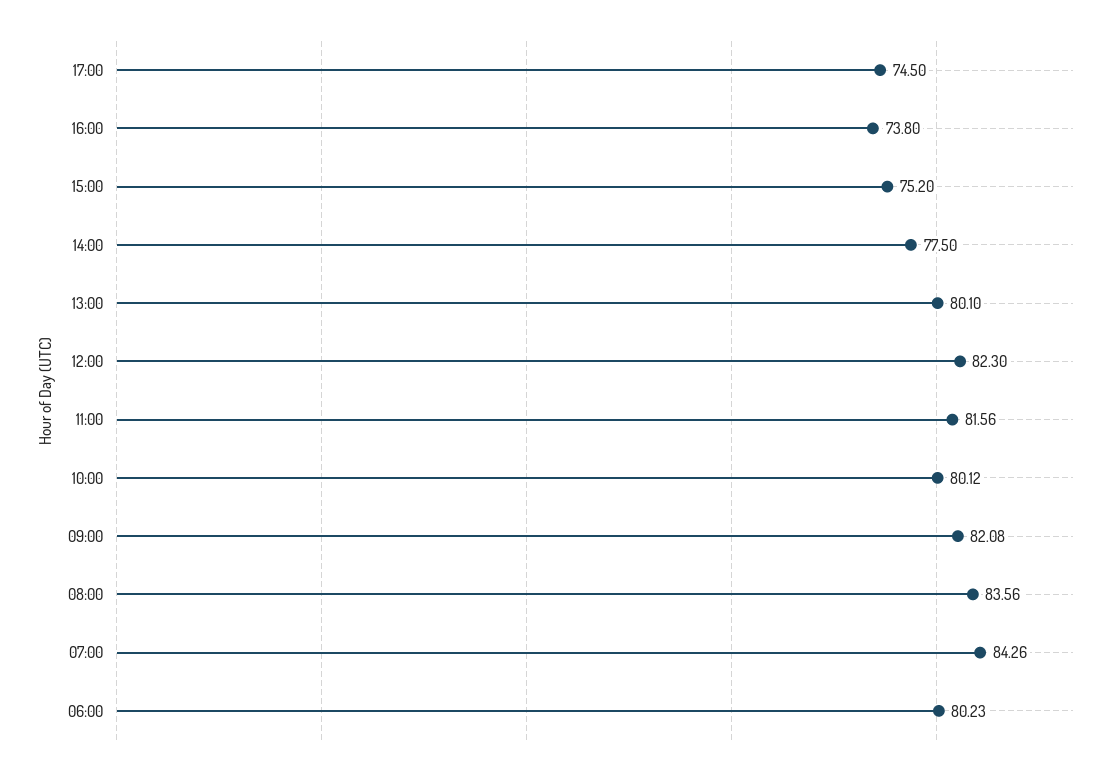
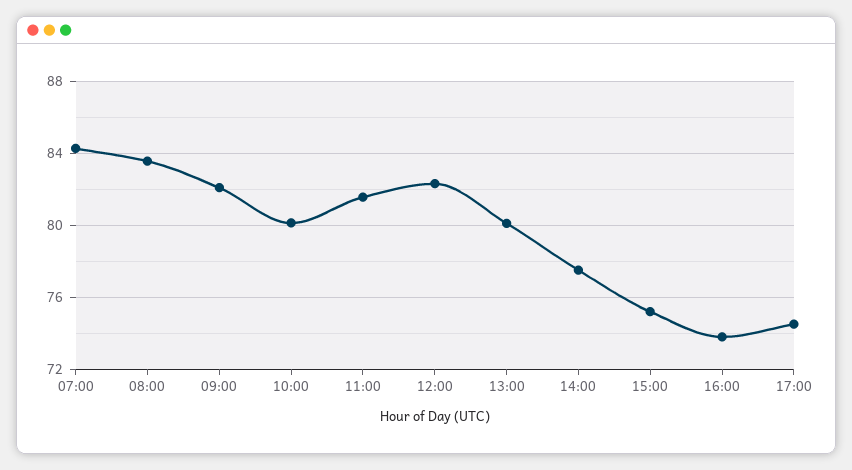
06:00: 80.23 -> none

